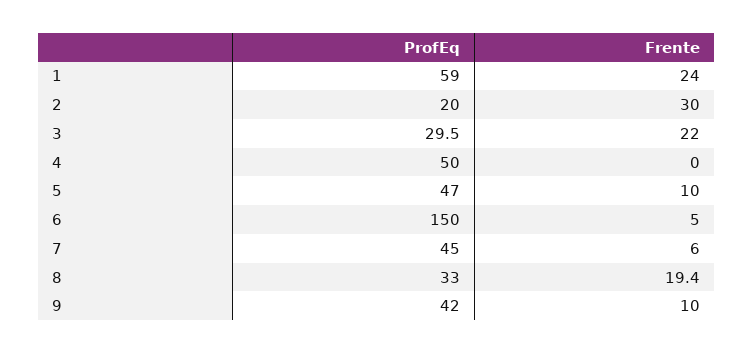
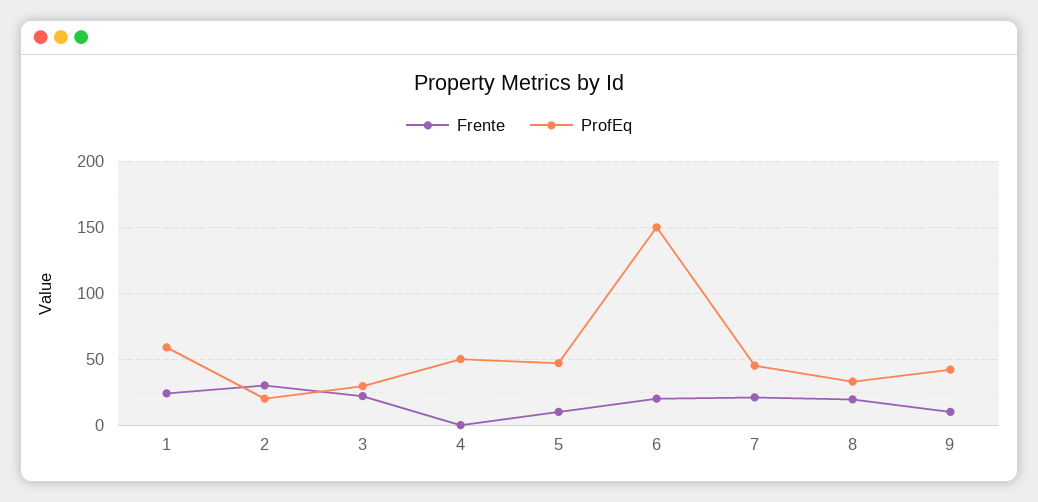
Frente, 6: 5 -> 20
Frente, 7: 6 -> 20

